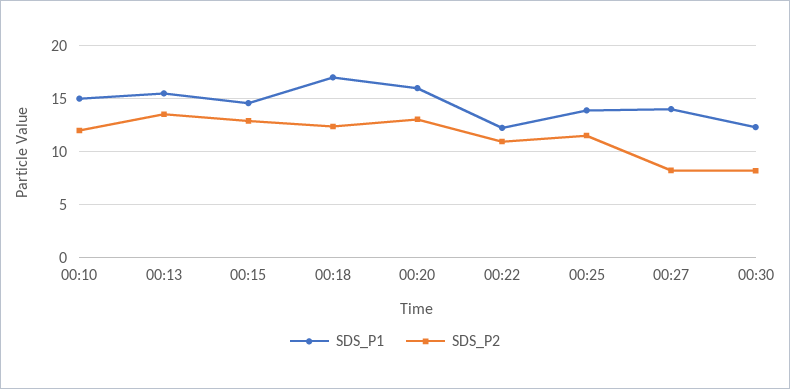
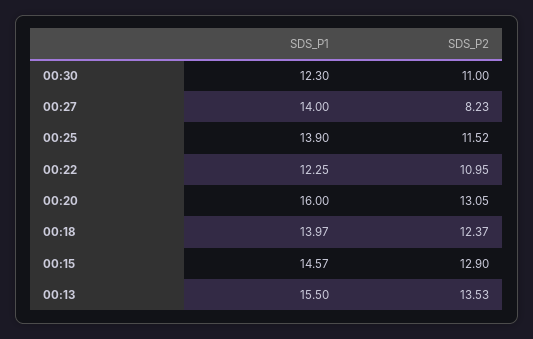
SDS_P1, 00:10: 15 -> none
SDS_P2, 00:10: 12 -> none
SDS_P1, 00:18: 17 -> 13.97
SDS_P2, 00:30: 8 -> 11

